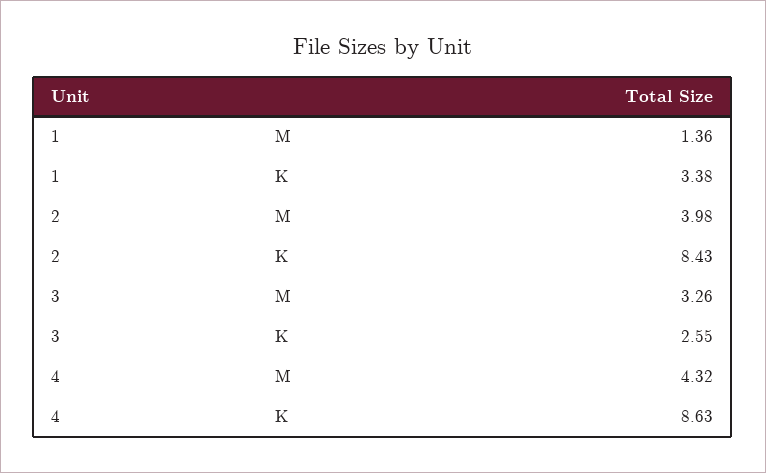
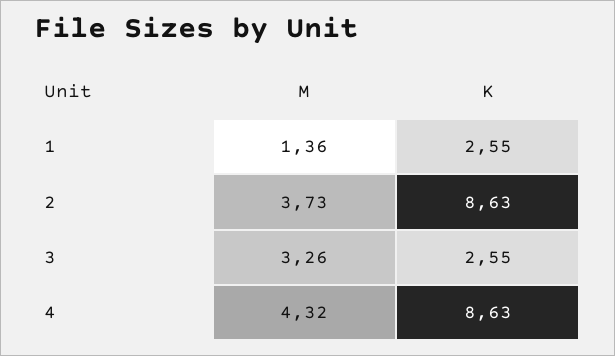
1, K: 3.38 -> 2.55
2, M: 3.98 -> 3.73
2, K: 8.43 -> 8.63

